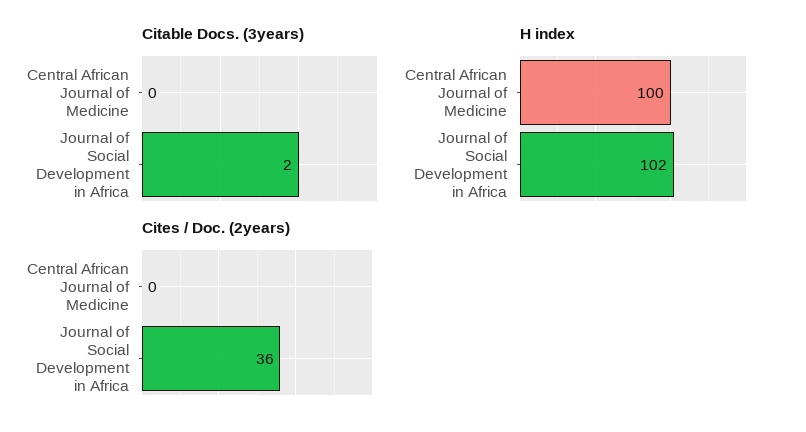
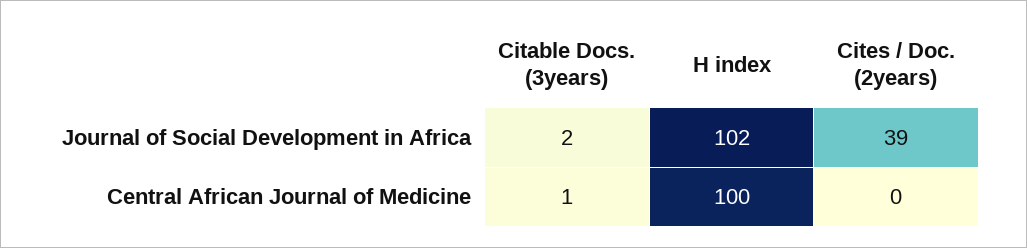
Citable Docs. (3years), Central African Journal of Medicine: 0 -> 1
Cites / Doc. (2years), Journal of Social Development in Africa: 36 -> 39

